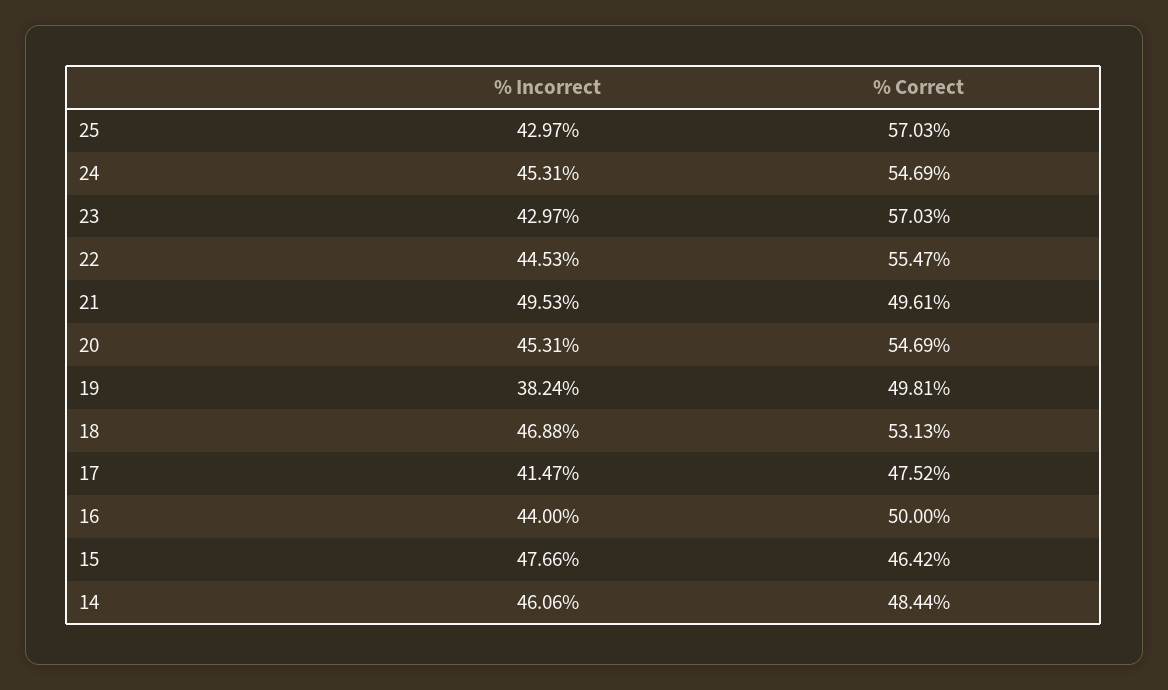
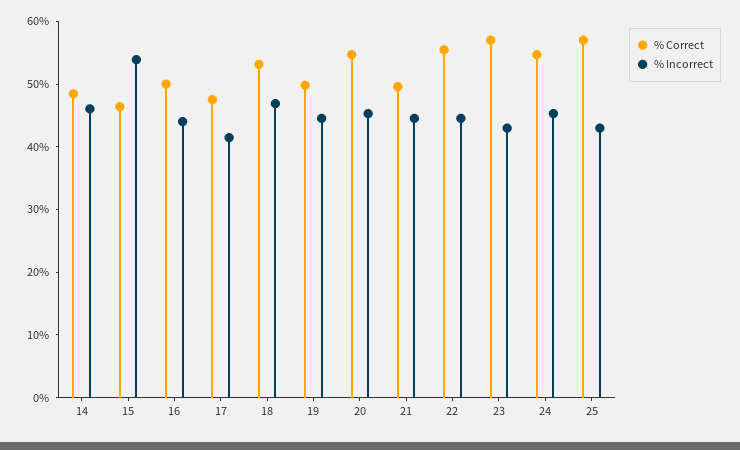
% Incorrect, 21: 49.53 -> 44
% Incorrect, 19: 38.24 -> 44
% Incorrect, 15: 47.66 -> 54

